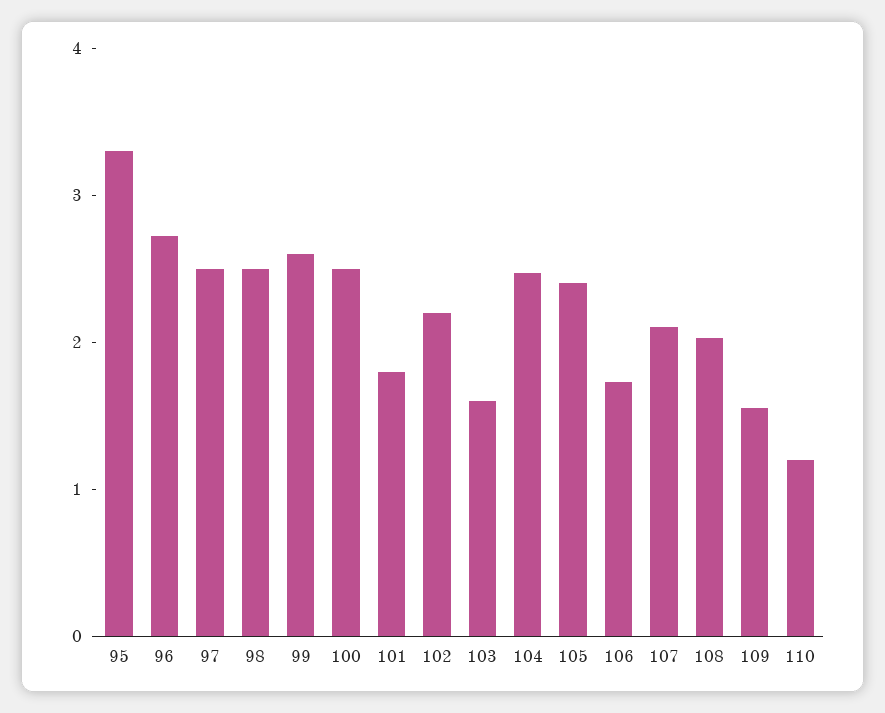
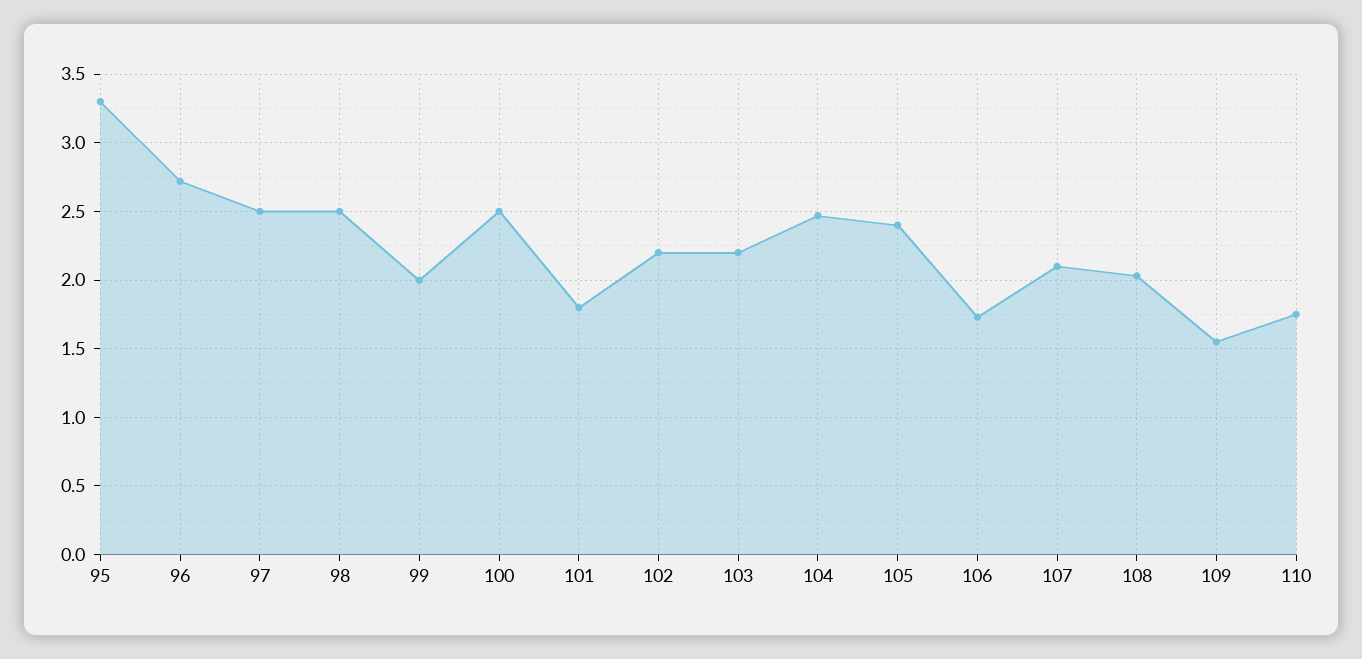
99: 2.6 -> 2
103: 1.6 -> 2.2
110: 1.2 -> 1.75

